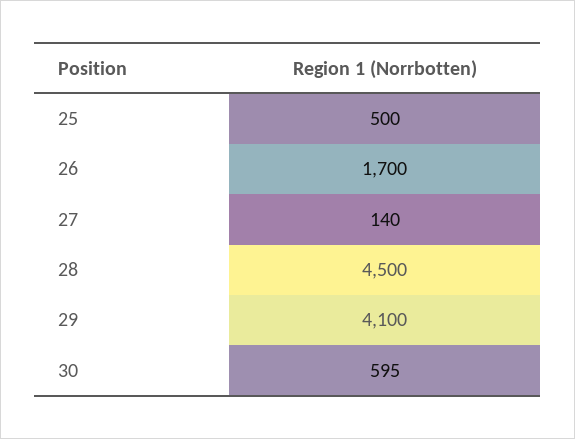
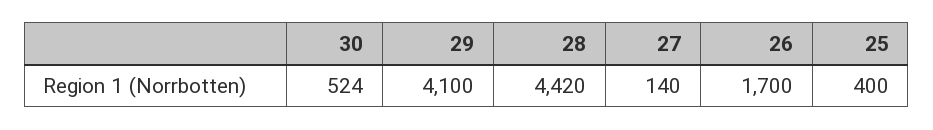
25: 500 -> 400
28: 4500 -> 4420
30: 595 -> 524

